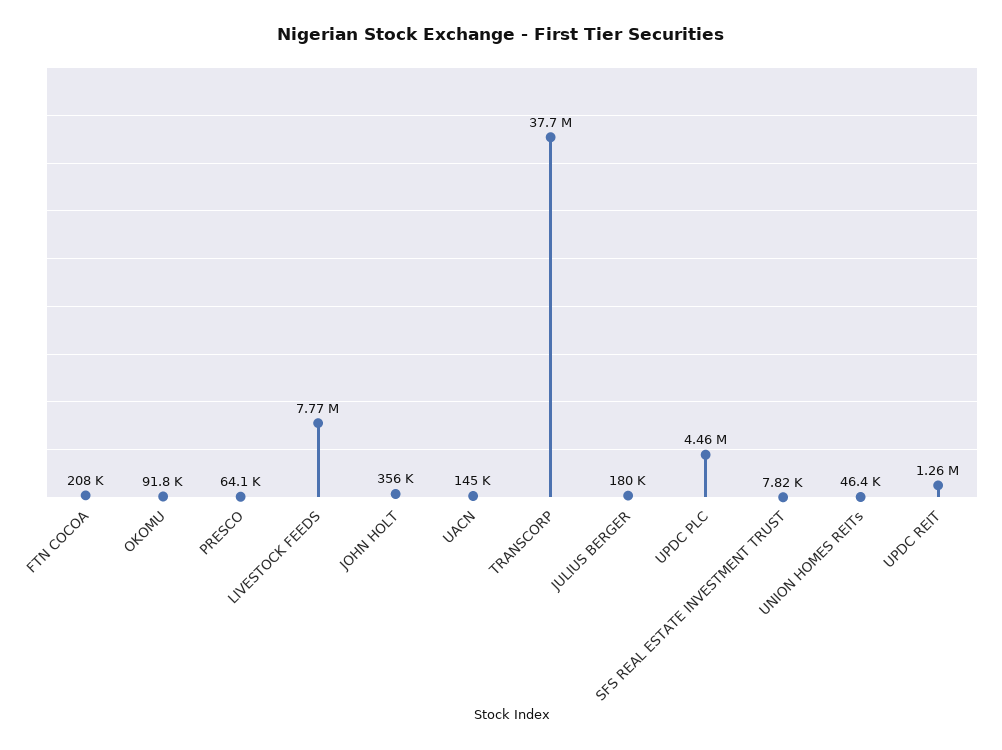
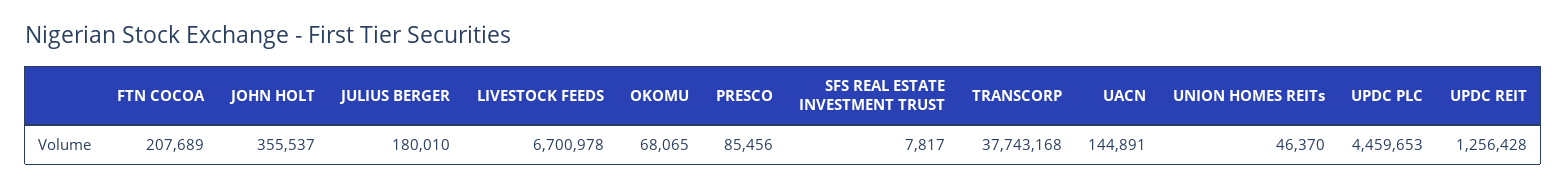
OKOMU: 91800 -> 68065
PRESCO: 64100 -> 85456
LIVESTOCK FEEDS: 7770000 -> 6700978

